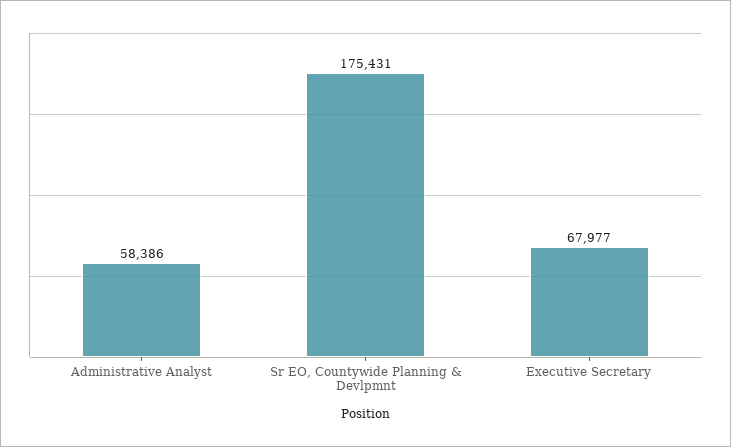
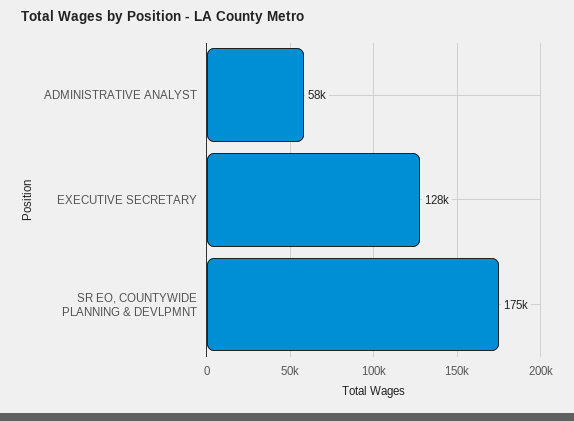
Executive Secretary: 67977 -> 128000

